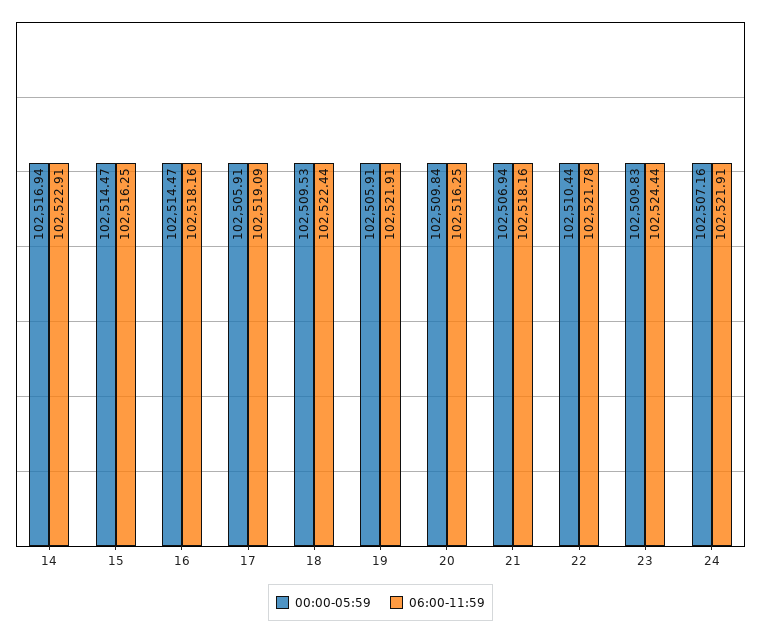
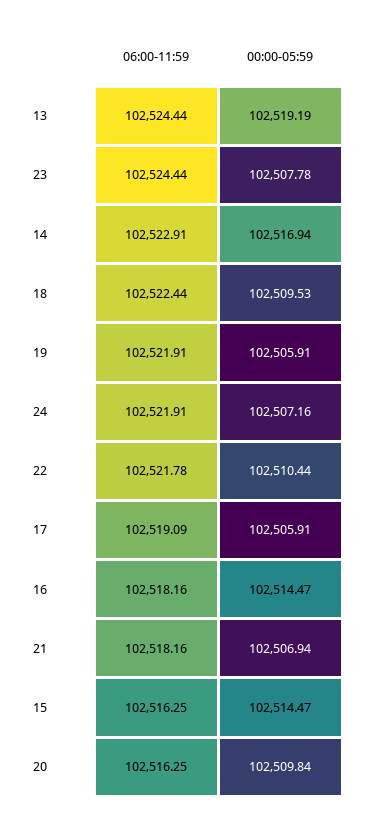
00:00-05:59, 23: 102509.83 -> 102507.78
06:00-11:59, 13: none -> 102524.44
00:00-05:59, 13: none -> 102519.19

